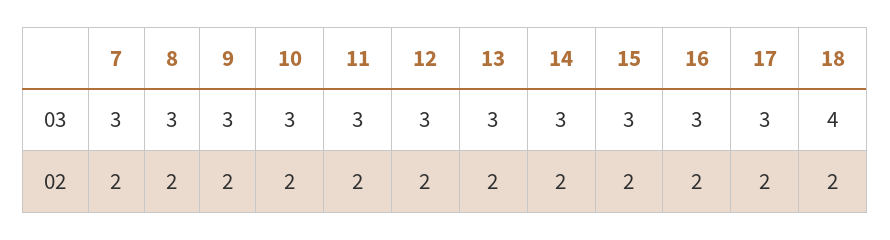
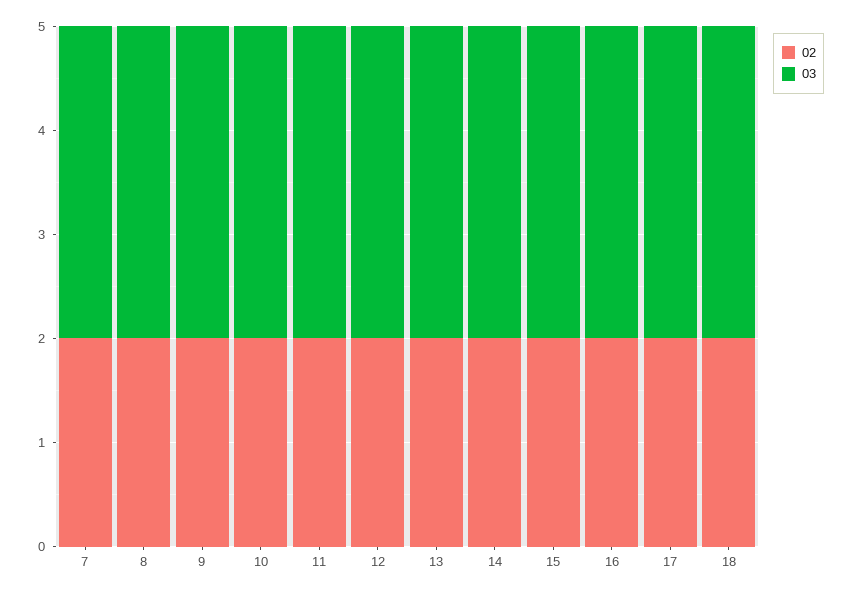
03, 18: 4 -> 3

